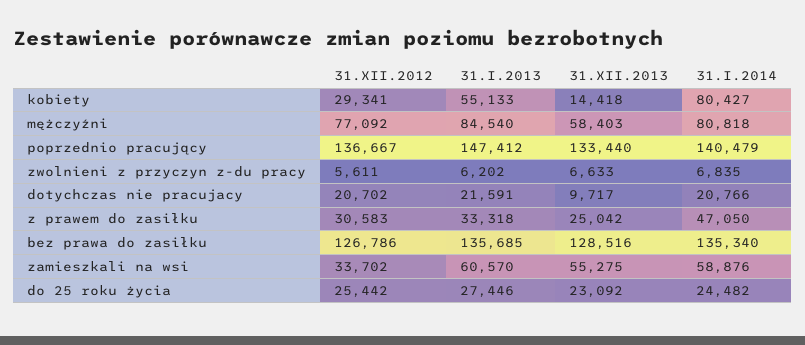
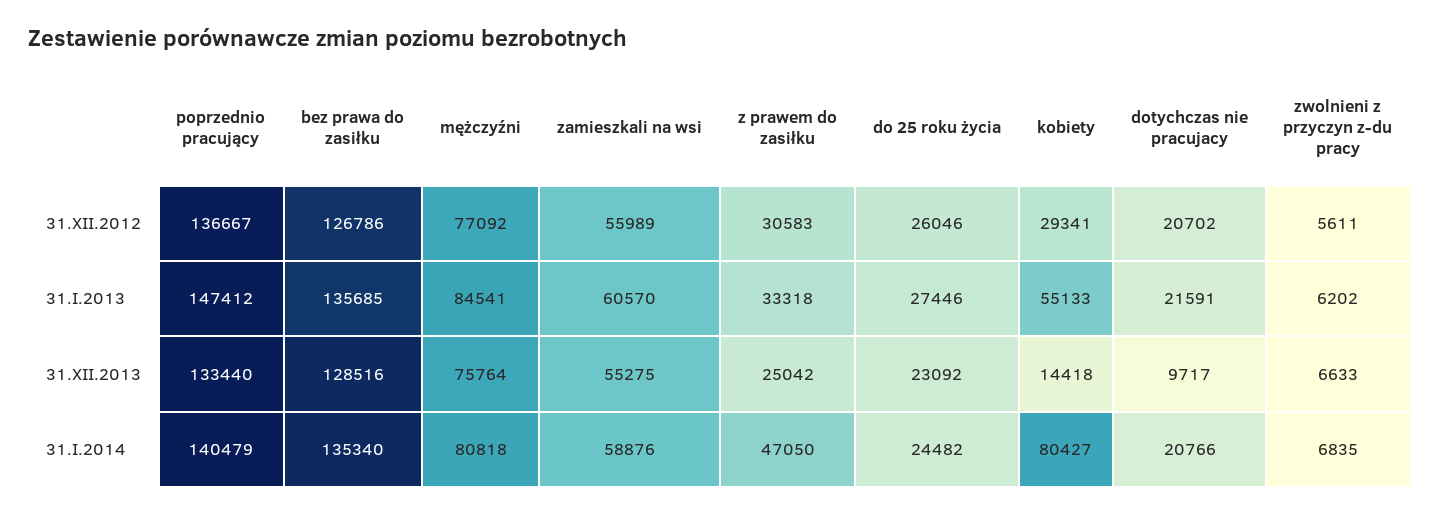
31.I.2013, mężczyźni: 84540 -> 84541
31.XII.2013, mężczyźni: 58403 -> 75764
31.XII.2012, zamieszkali na wsi: 33702 -> 55989
31.XII.2012, do 25 roku życia: 25442 -> 26046

